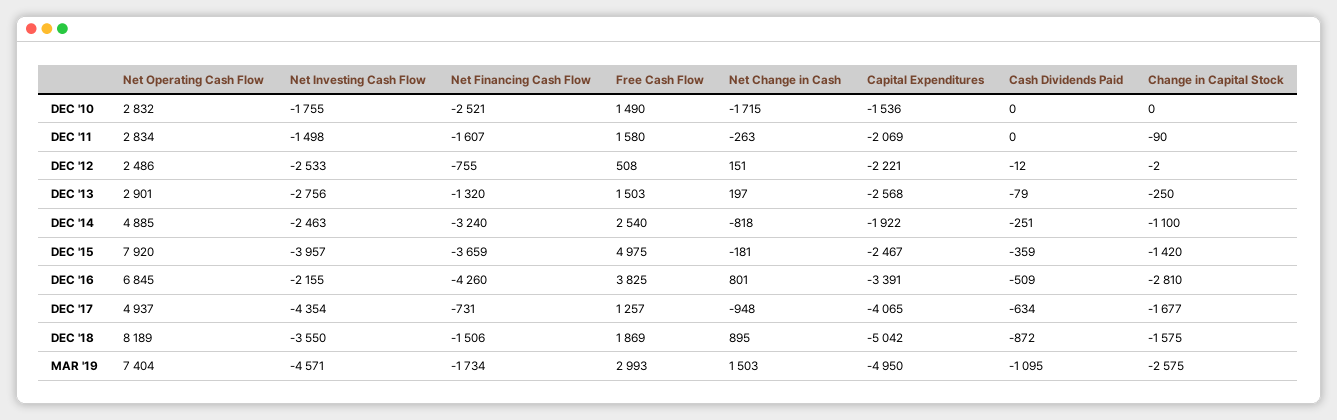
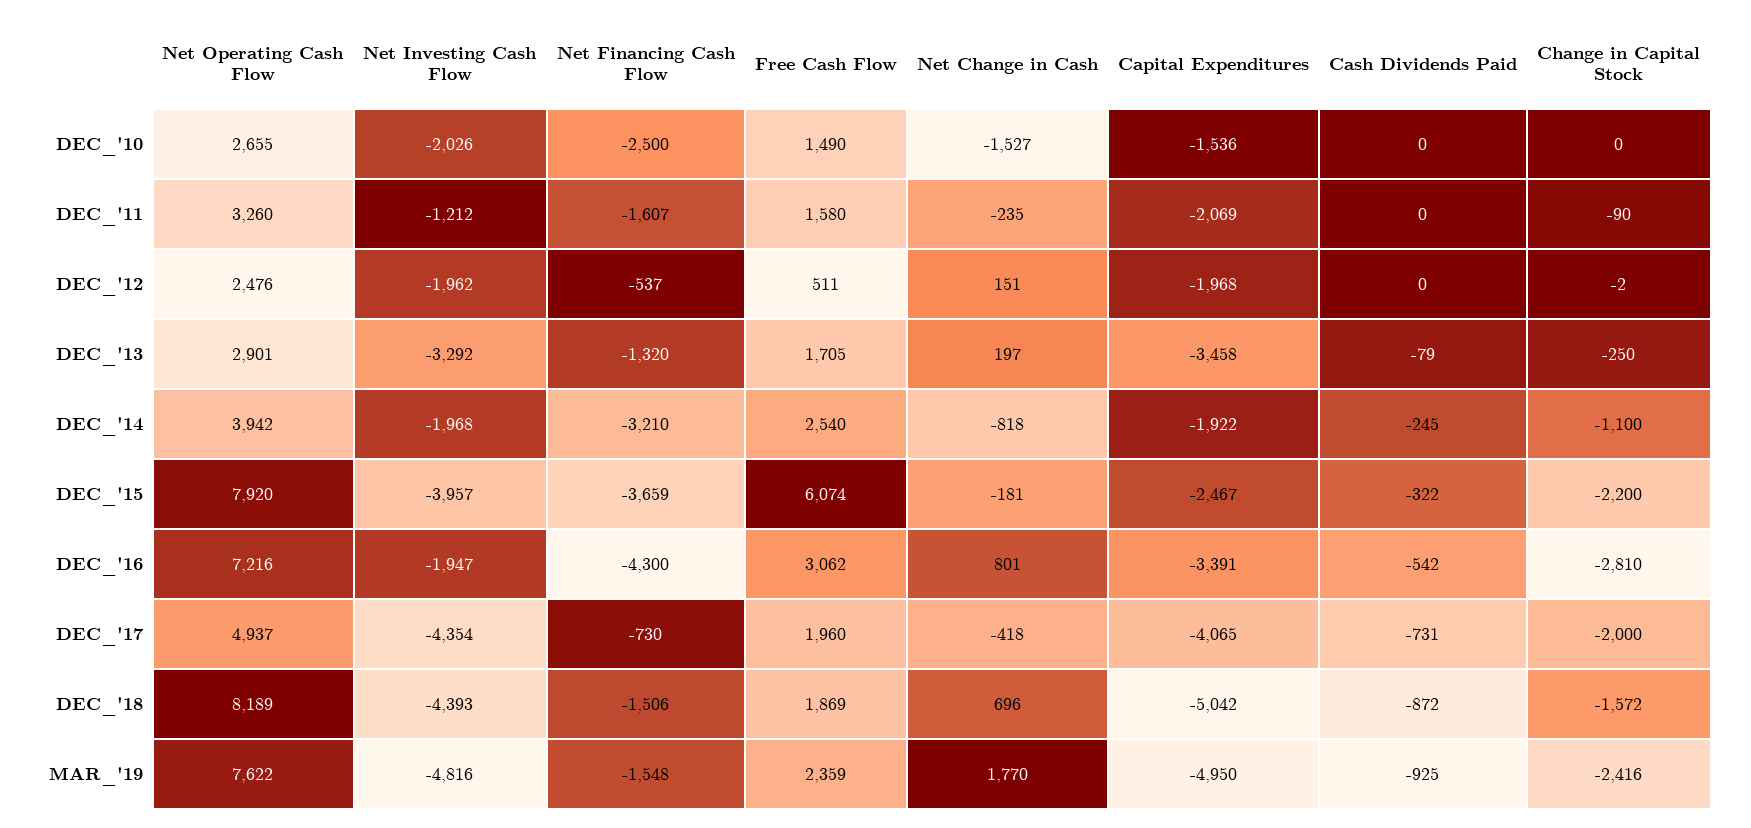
Net Operating Cash Flow, DEC '10: 2832 -> 2655
Net Investing Cash Flow, DEC '10: -1755 -> -2026
Net Financing Cash Flow, DEC '10: -2521 -> -2500
Net Change in Cash, DEC '10: -1715 -> -1527
Net Operating Cash Flow, DEC '11: 2834 -> 3260
Net Investing Cash Flow, DEC '11: -1498 -> -1212
Net Change in Cash, DEC '11: -263 -> -235
Net Operating Cash Flow, DEC '12: 2486 -> 2476
Net Investing Cash Flow, DEC '12: -2533 -> -1962
Net Financing Cash Flow, DEC '12: -755 -> -537
Free Cash Flow, DEC '12: 508 -> 511
Capital Expenditures, DEC '12: -2221 -> -1968
Cash Dividends Paid, DEC '12: -12 -> 0
Net Investing Cash Flow, DEC '13: -2756 -> -3292
Free Cash Flow, DEC '13: 1503 -> 1705
Capital Expenditures, DEC '13: -2568 -> -3458
Net Operating Cash Flow, DEC '14: 4885 -> 3942
Net Investing Cash Flow, DEC '14: -2463 -> -1968
Net Financing Cash Flow, DEC '14: -3240 -> -3210
Cash Dividends Paid, DEC '14: -251 -> -245
Free Cash Flow, DEC '15: 4975 -> 6074
Cash Dividends Paid, DEC '15: -359 -> -322
Change in Capital Stock, DEC '15: -1420 -> -2200
Net Operating Cash Flow, DEC '16: 6845 -> 7216
Net Investing Cash Flow, DEC '16: -2155 -> -1947
Net Financing Cash Flow, DEC '16: -4260 -> -4300
Free Cash Flow, DEC '16: 3825 -> 3062
Cash Dividends Paid, DEC '16: -509 -> -542
Net Financing Cash Flow, DEC '17: -731 -> -730
Free Cash Flow, DEC '17: 1257 -> 1960
Net Change in Cash, DEC '17: -948 -> -418
Cash Dividends Paid, DEC '17: -634 -> -731
Change in Capital Stock, DEC '17: -1677 -> -2000
Net Investing Cash Flow, DEC '18: -3550 -> -4393
Net Change in Cash, DEC '18: 895 -> 696
Change in Capital Stock, DEC '18: -1575 -> -1572
Net Operating Cash Flow, MAR '19: 7404 -> 7622
Net Investing Cash Flow, MAR '19: -4571 -> -4816
Net Financing Cash Flow, MAR '19: -1734 -> -1548
Free Cash Flow, MAR '19: 2993 -> 2359
Net Change in Cash, MAR '19: 1503 -> 1770
Cash Dividends Paid, MAR '19: -1095 -> -925
Change in Capital Stock, MAR '19: -2575 -> -2416

